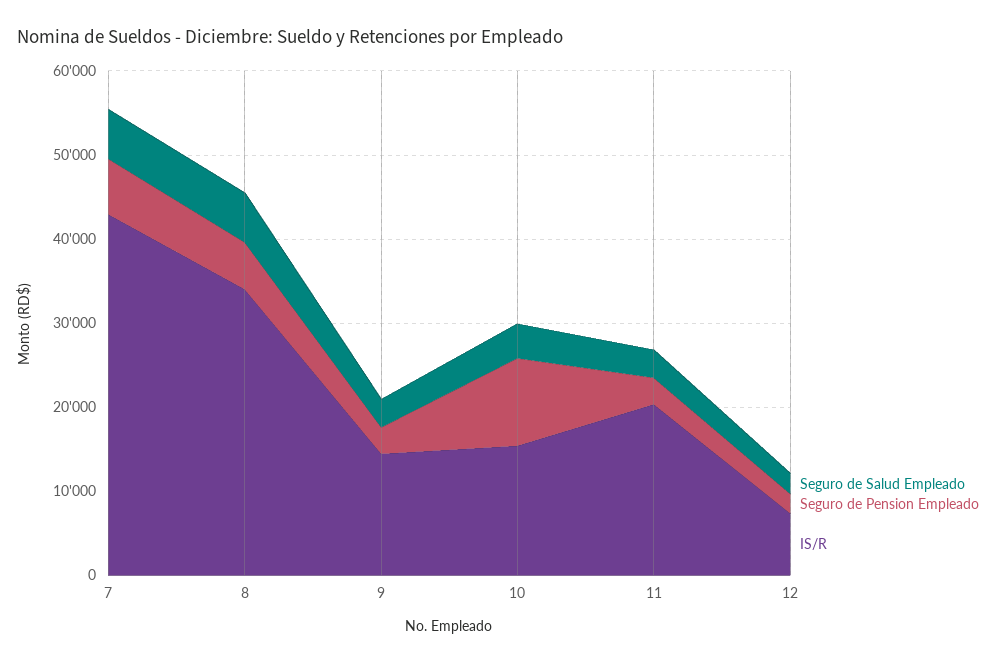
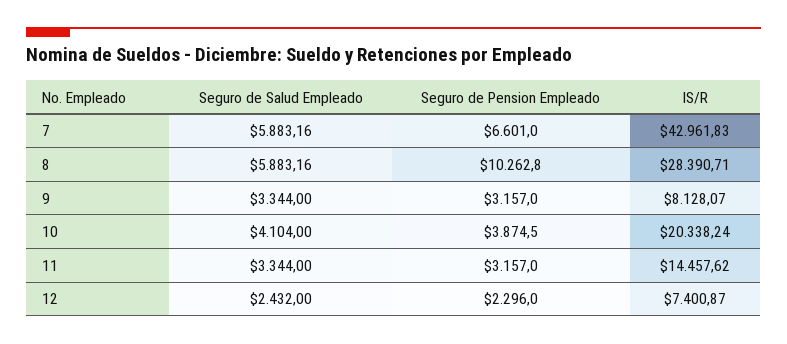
Seguro de Pension Empleado, 8: 6000 -> 10262.8
IS/R, 8: 34000 -> 28390.71
IS/R, 9: 14000 -> 8128.07
Seguro de Pension Empleado, 10: 10000 -> 3874.5
IS/R, 10: 16000 -> 20338.24
IS/R, 11: 20000 -> 14457.62

